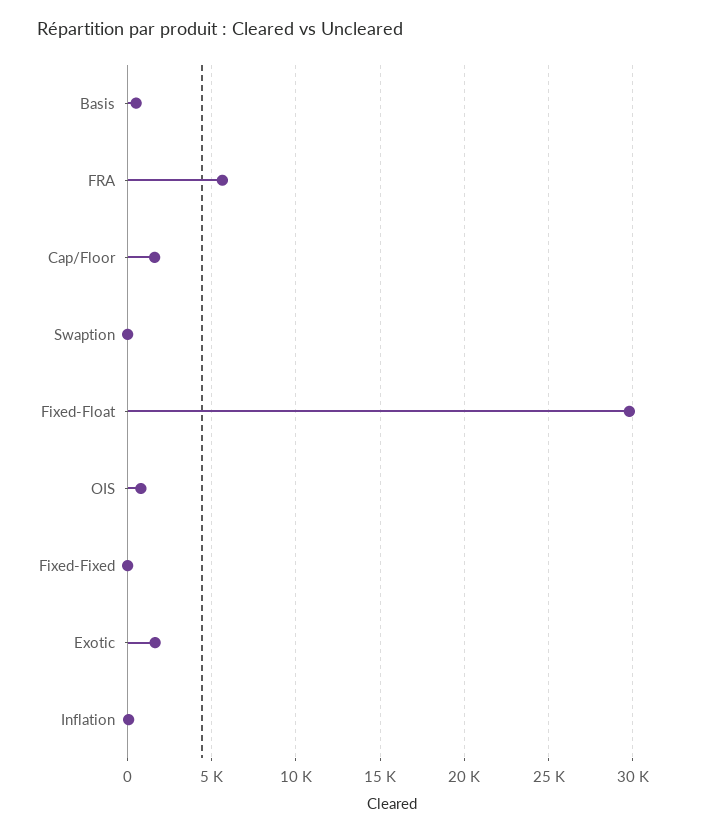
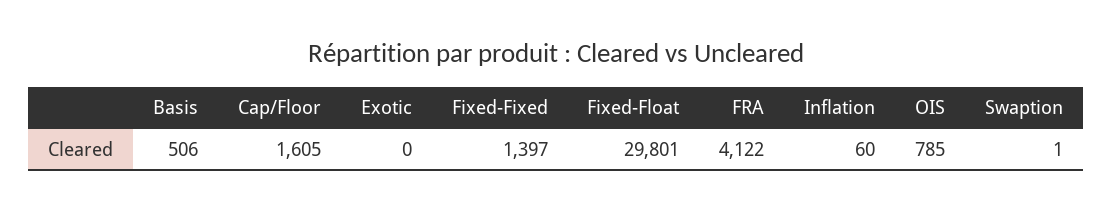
FRA: 5500 -> 4122
Fixed-Fixed: 0 -> 1397
Exotic: 1500 -> 0

